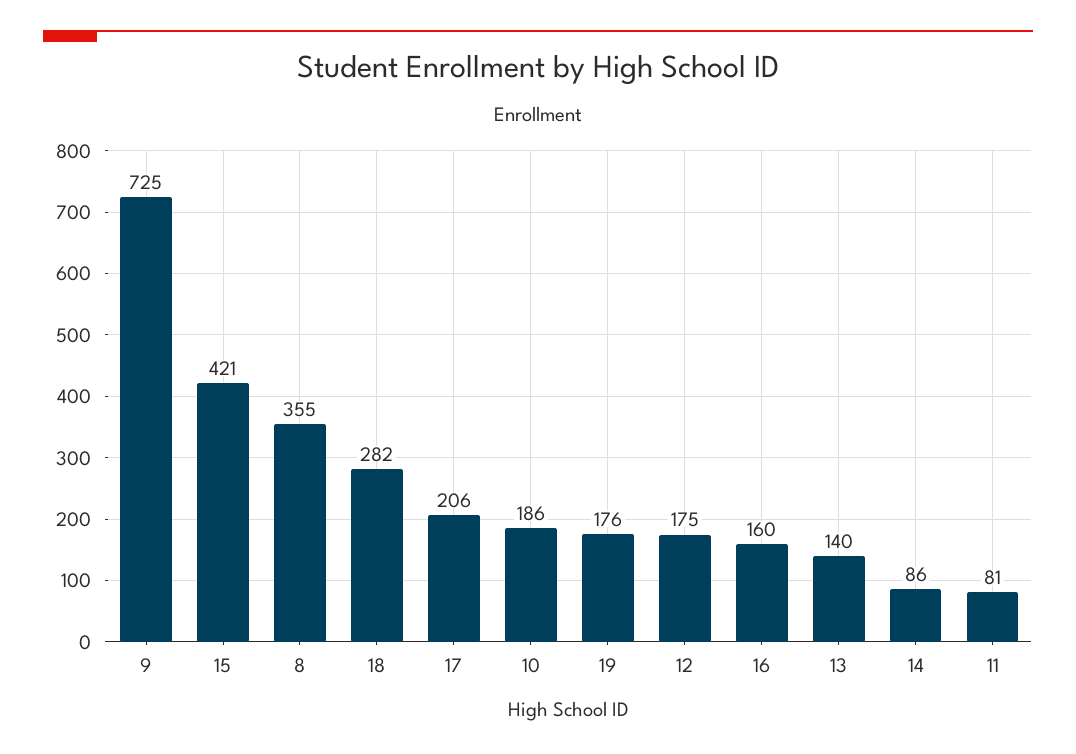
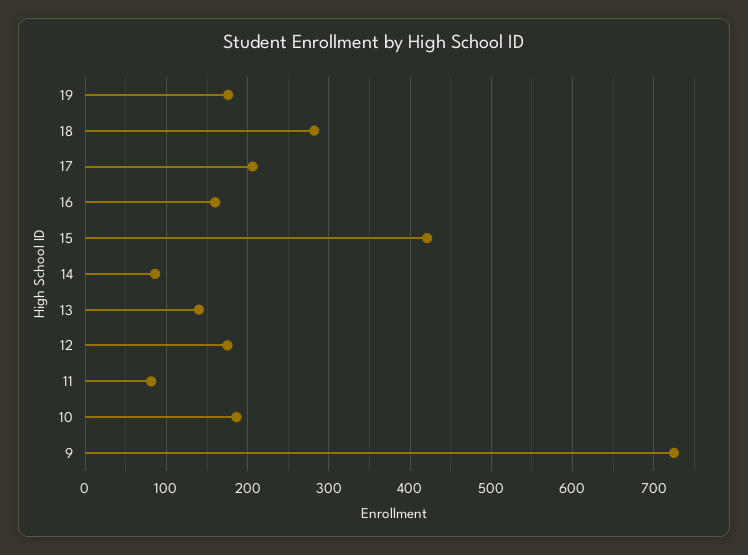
8: 355 -> none

